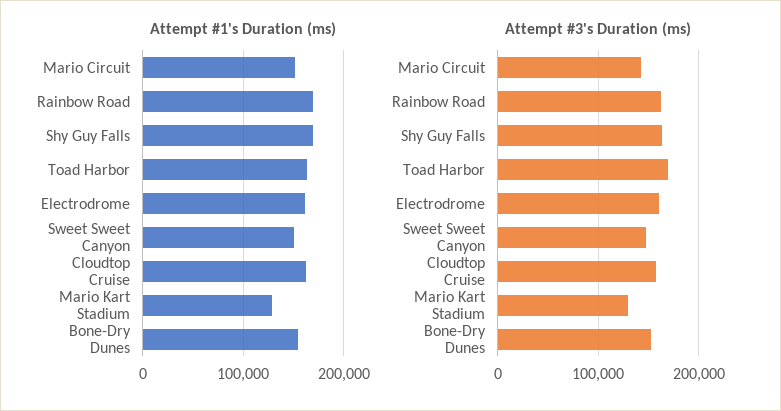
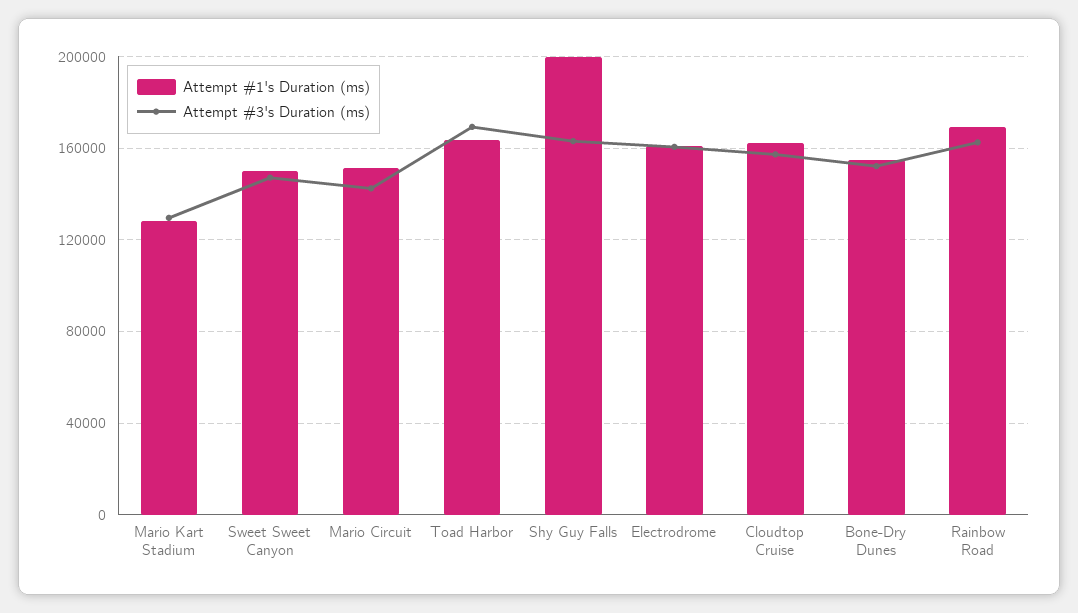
Attempt #1's Duration (ms), Shy Guy Falls: 170000 -> 200000

